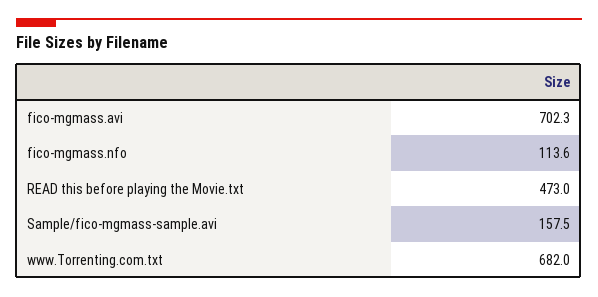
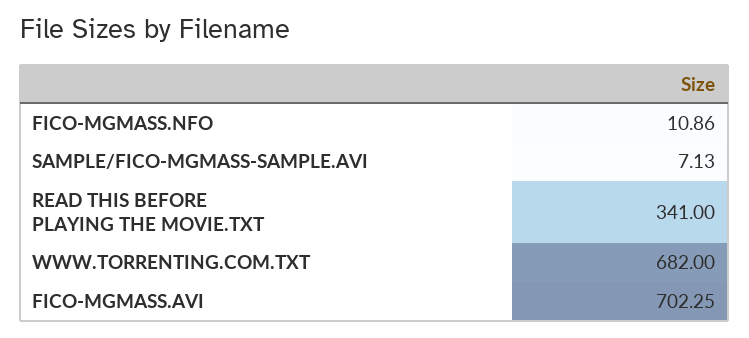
fico-mgmass.nfo: 113.6 -> 10.86
READ this before playing the Movie.txt: 473 -> 341
Sample/fico-mgmass-sample.avi: 157.5 -> 7.13

